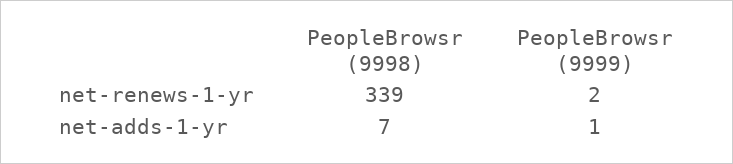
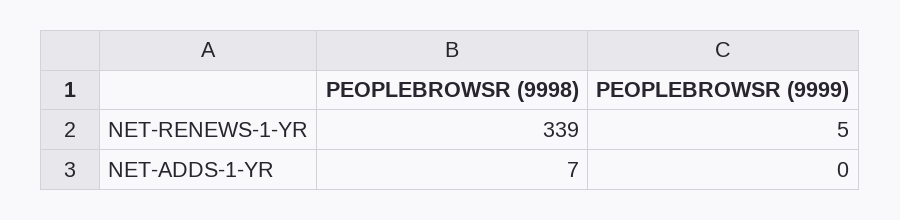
PeopleBrowsr (9999), net-renews-1-yr: 2 -> 5
PeopleBrowsr (9999), net-adds-1-yr: 1 -> 0

